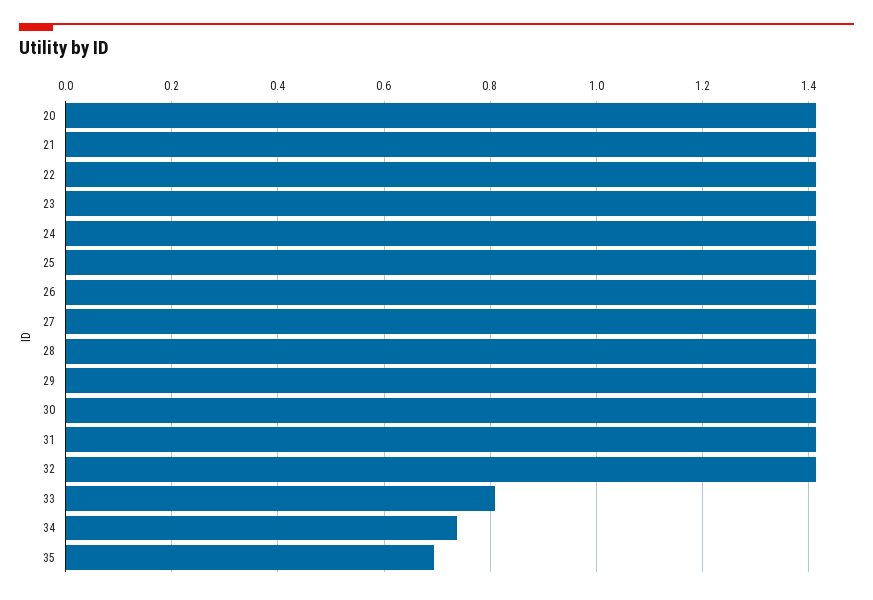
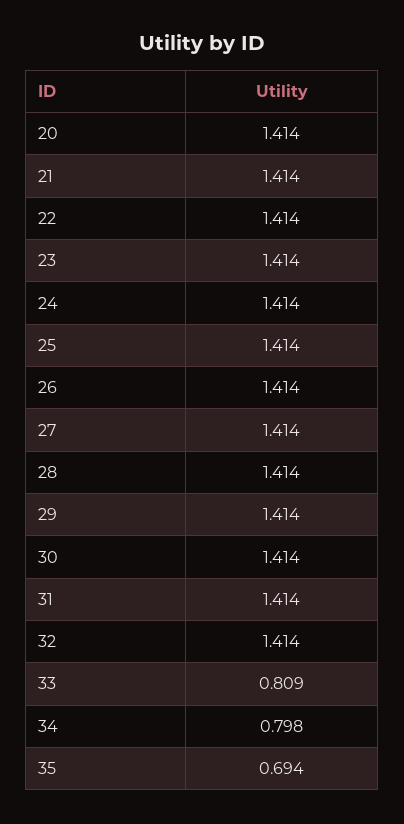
34: 0.74 -> 0.798

